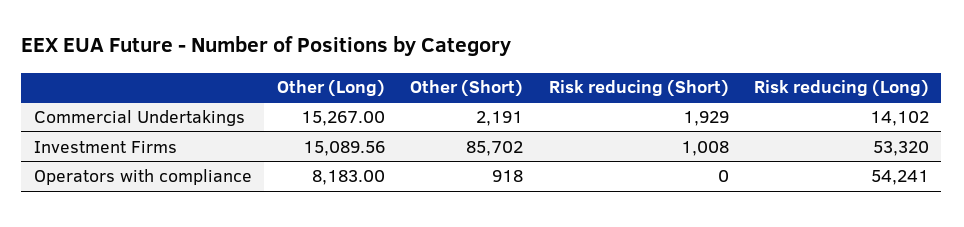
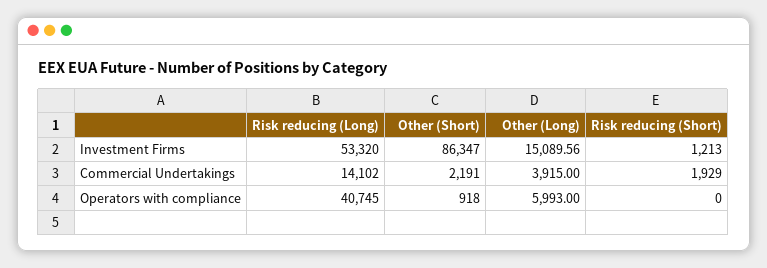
Other (Long), Commercial Undertakings: 15267 -> 3915
Other (Short), Investment Firms: 85702 -> 86347
Risk reducing (Short), Investment Firms: 1008 -> 1213
Other (Long), Operators with compliance: 8183 -> 5993
Risk reducing (Long), Operators with compliance: 54241 -> 40745

